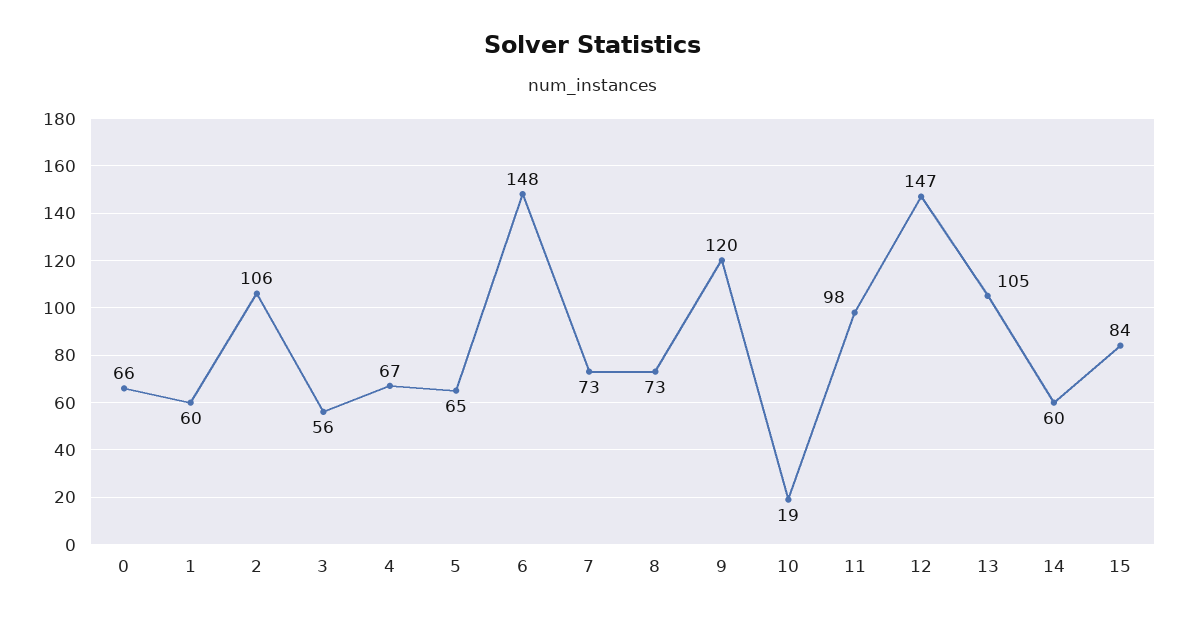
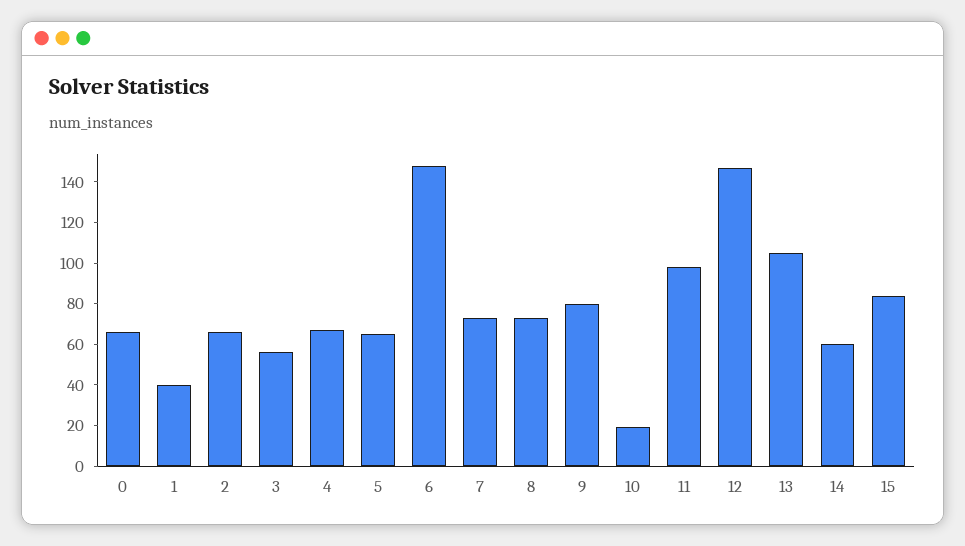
1: 60 -> 40
2: 106 -> 65
9: 120 -> 80

